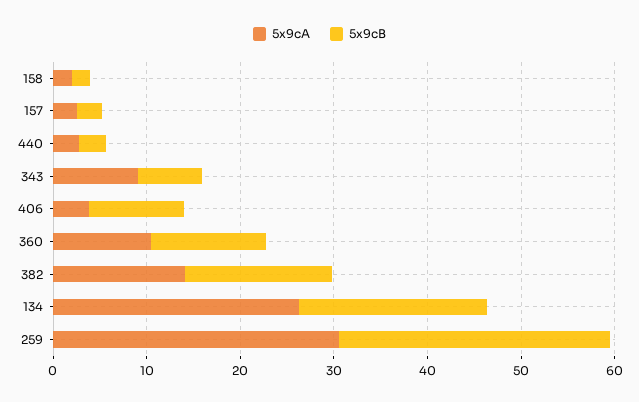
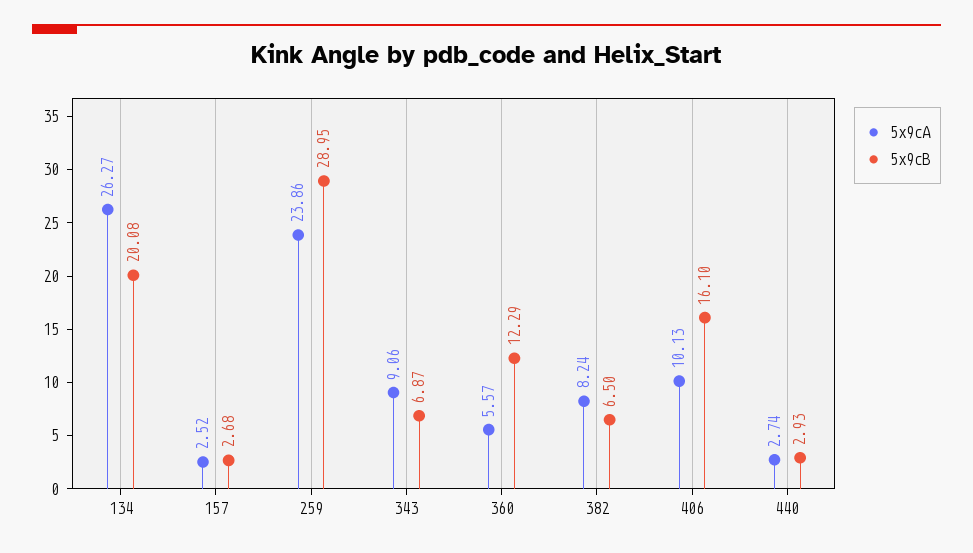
5x9cA, 158: 2 -> none
5x9cB, 158: 2 -> none
5x9cA, 406: 4 -> 10.13
5x9cB, 406: 10 -> 16.1
5x9cA, 360: 10 -> 5.57
5x9cA, 382: 14 -> 8.24
5x9cB, 382: 16 -> 6.5
5x9cA, 259: 30 -> 23.86

